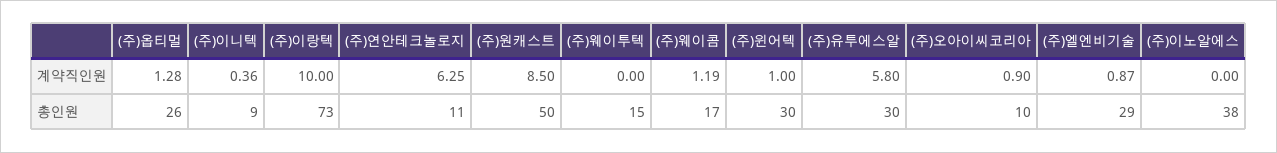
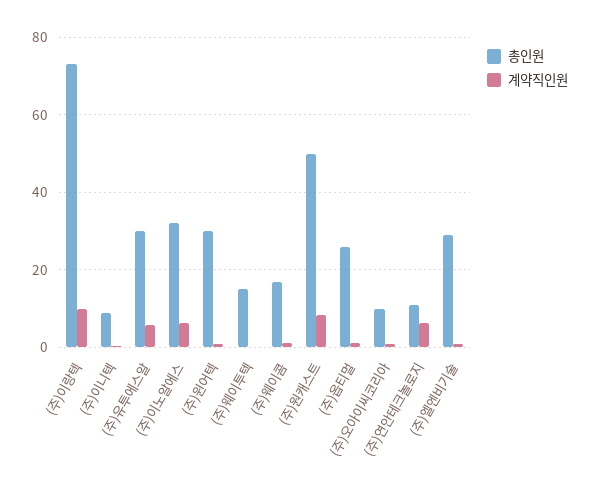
계약직인원, (주)이노알에스: 0 -> 6
총인원, (주)이노알에스: 38 -> 32

